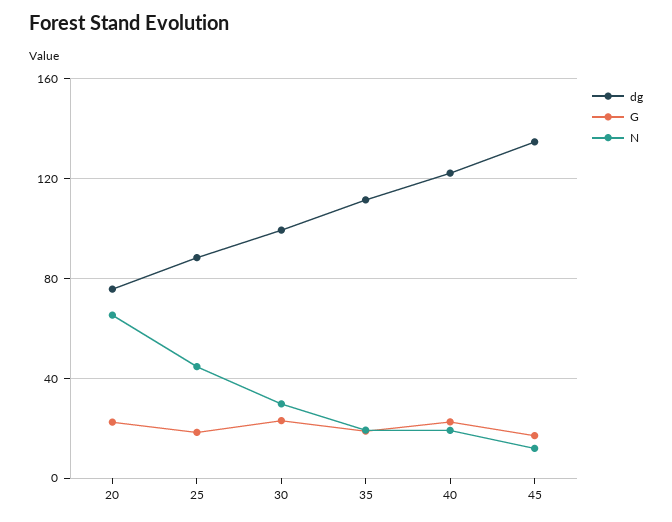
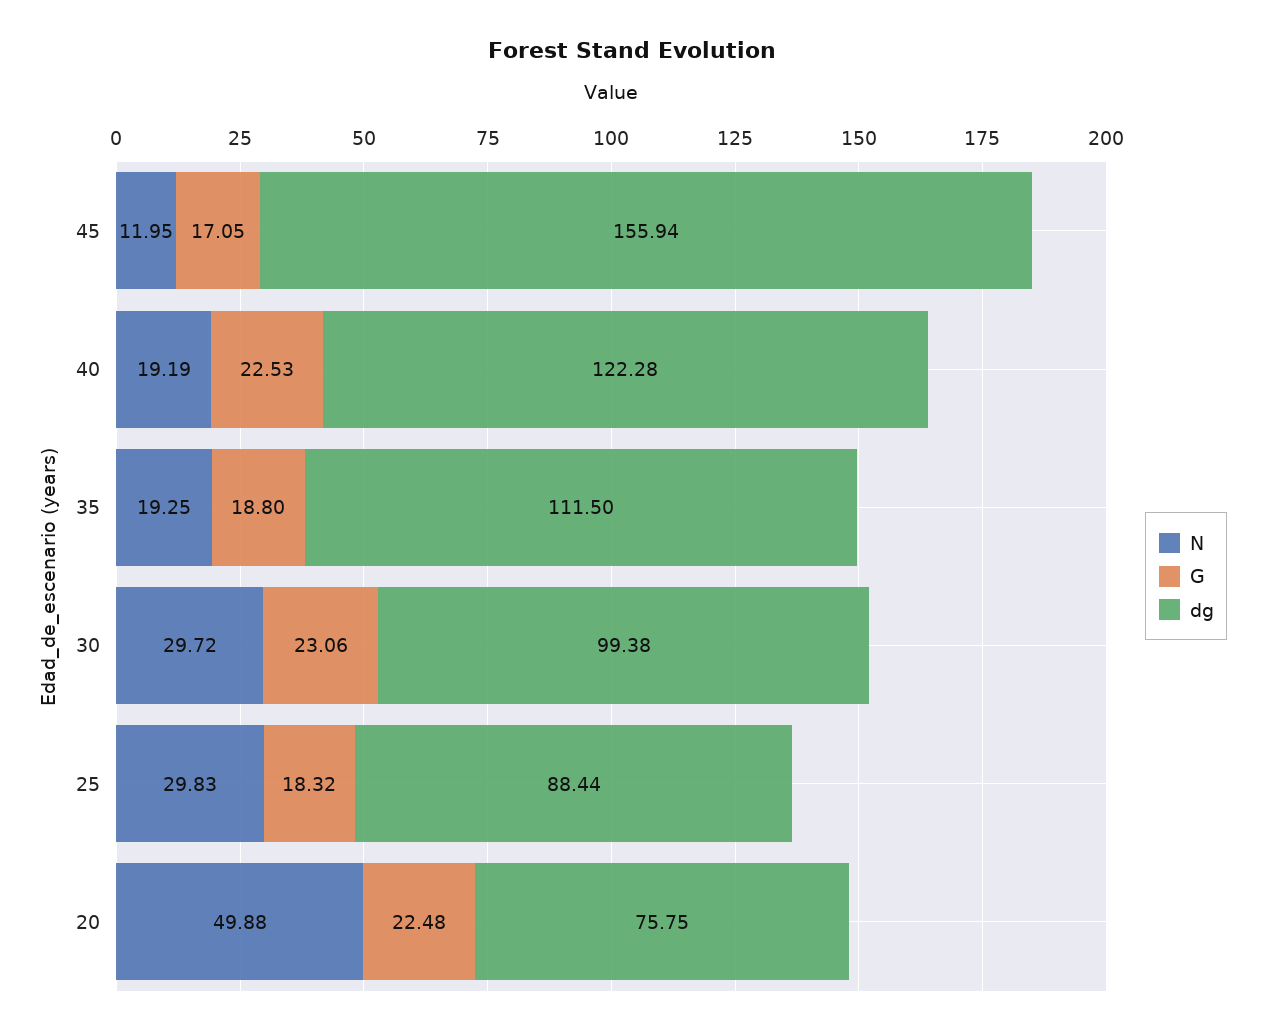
N, 20: 65 -> 49.88
N, 25: 45 -> 29.83
dg, 45: 135 -> 155.94

